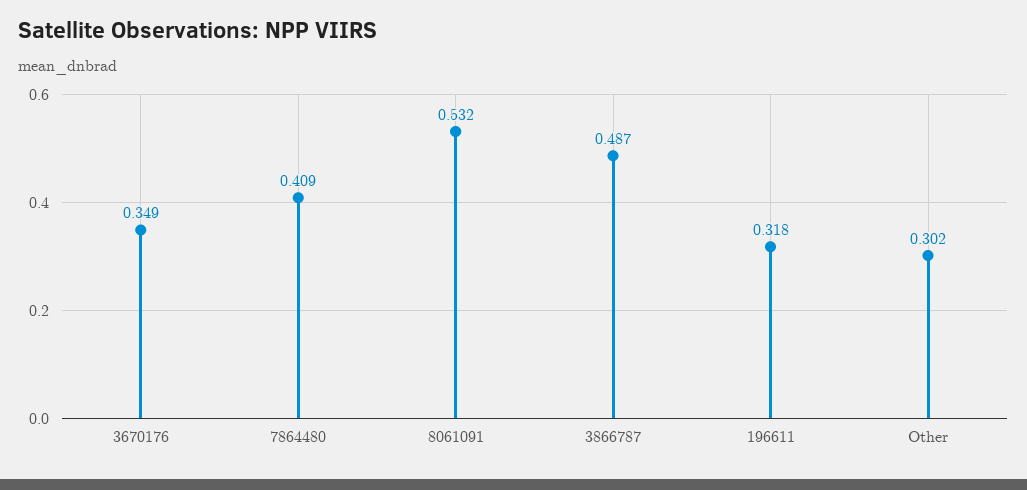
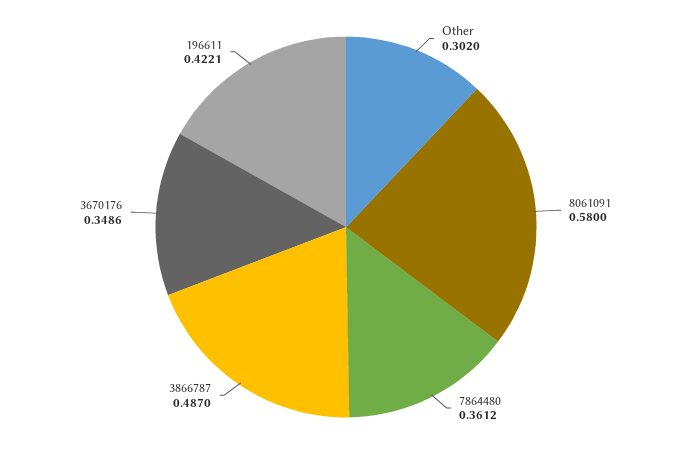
7864480: 0.409 -> 0.3612
8061091: 0.532 -> 0.58
196611: 0.318 -> 0.4221

